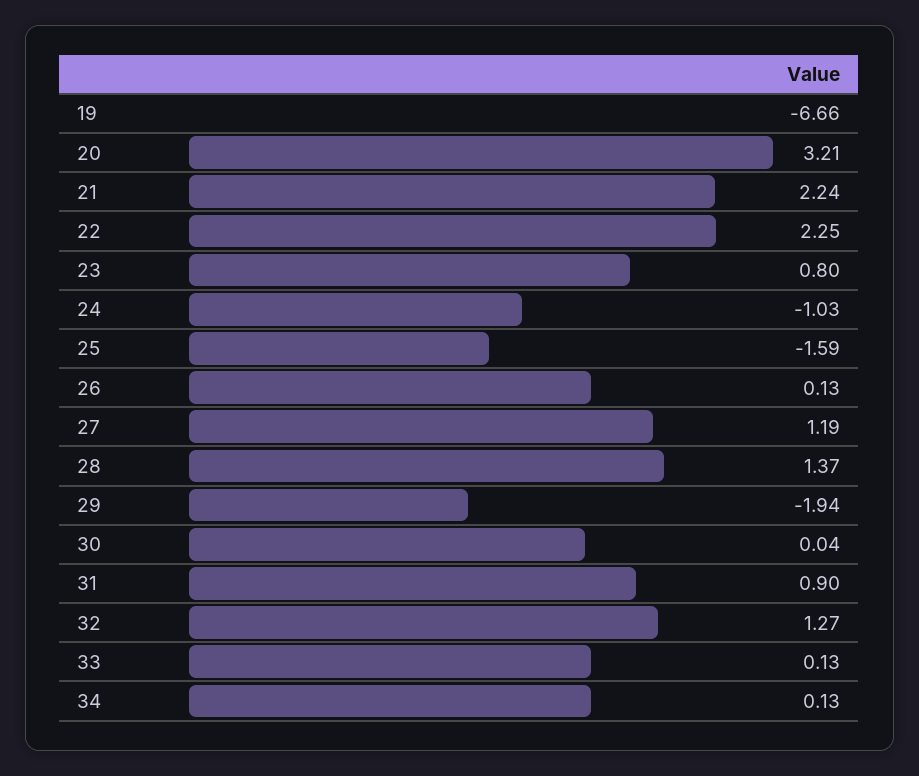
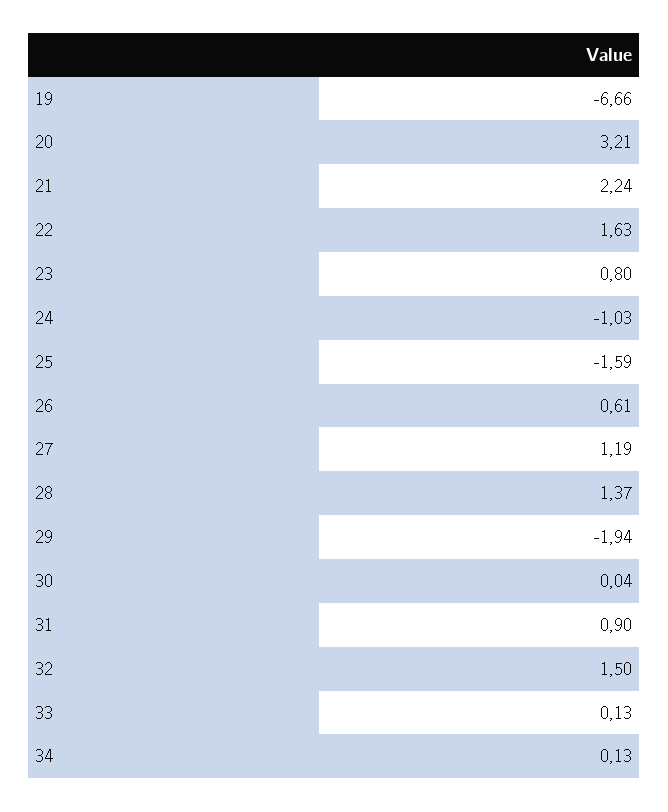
22: 2.25 -> 1.63
26: 0.13 -> 0.61
32: 1.27 -> 1.5

